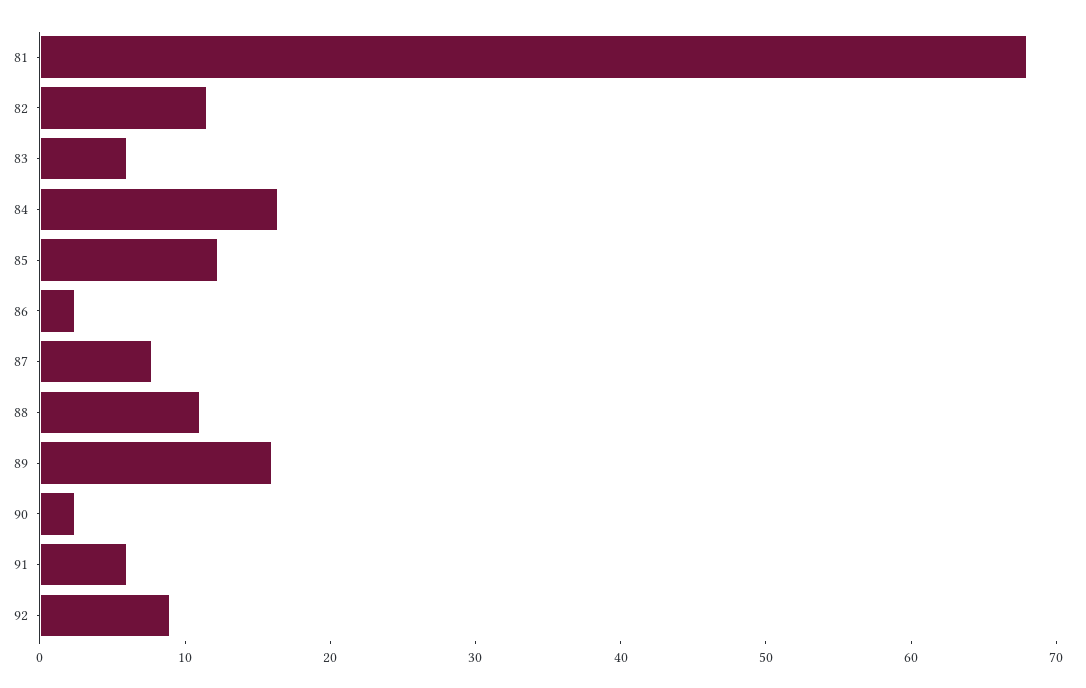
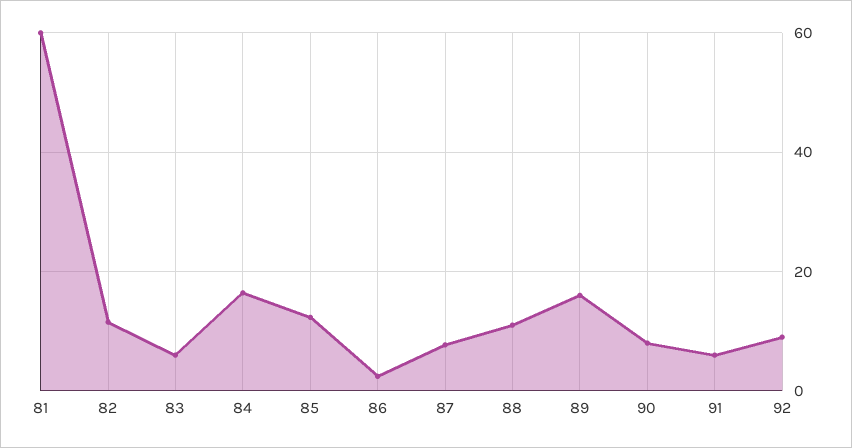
81: 68 -> 60
90: 2 -> 8

